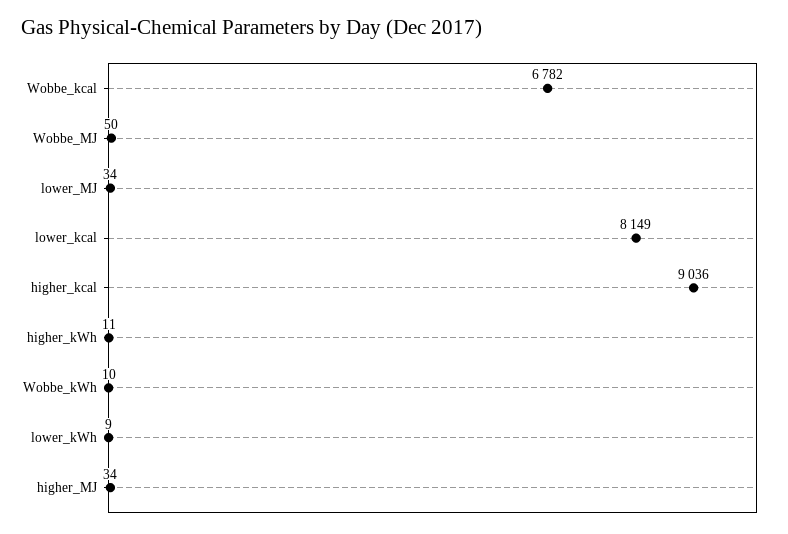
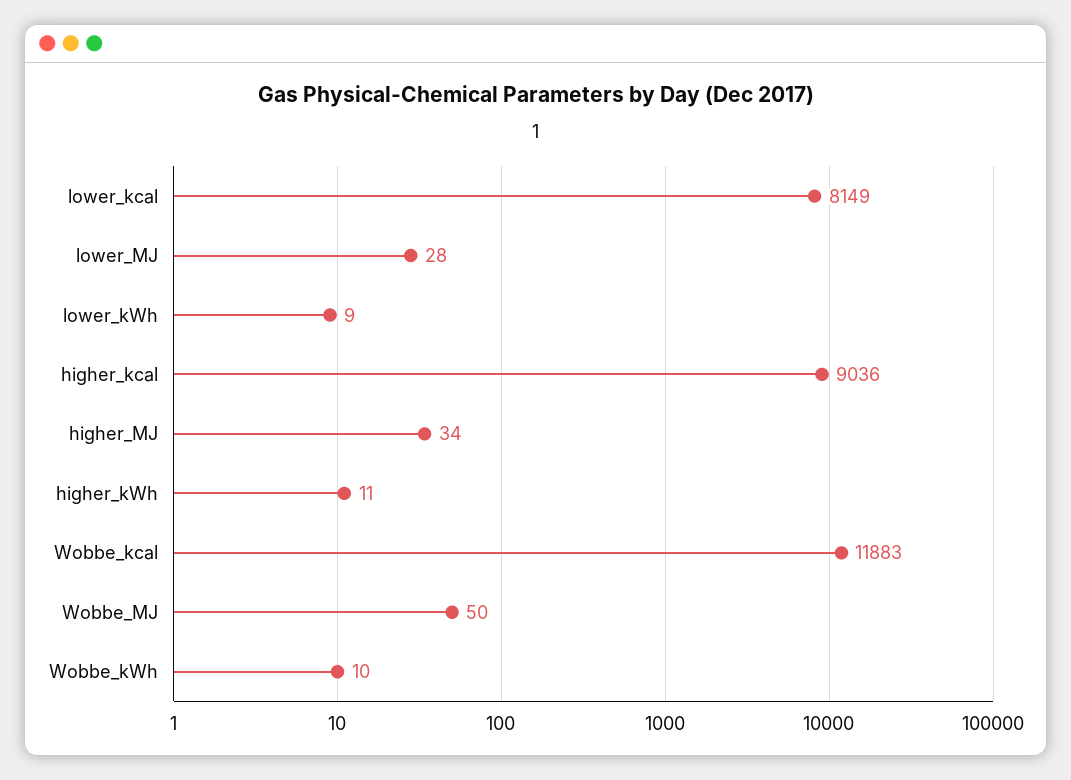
Wobbe_kcal: 6782 -> 11883
lower_MJ: 34 -> 28

